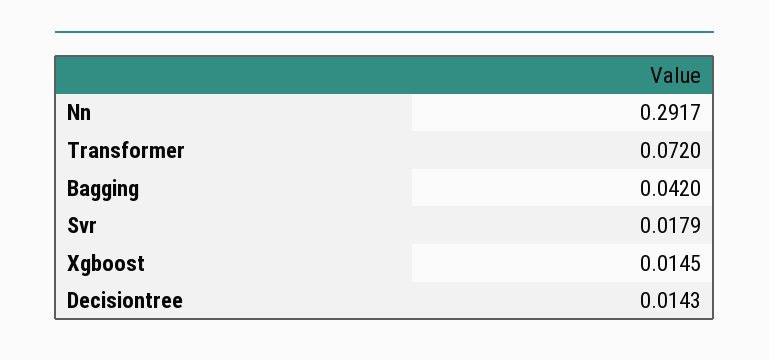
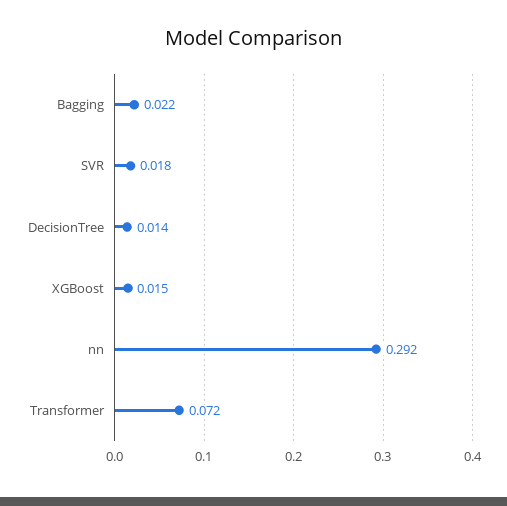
Bagging: 0.042 -> 0.022

